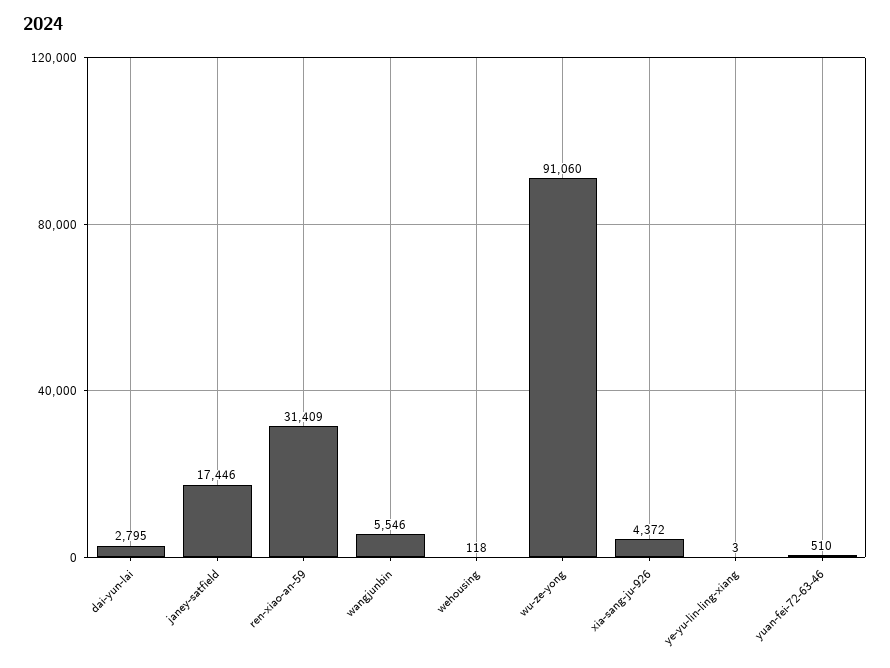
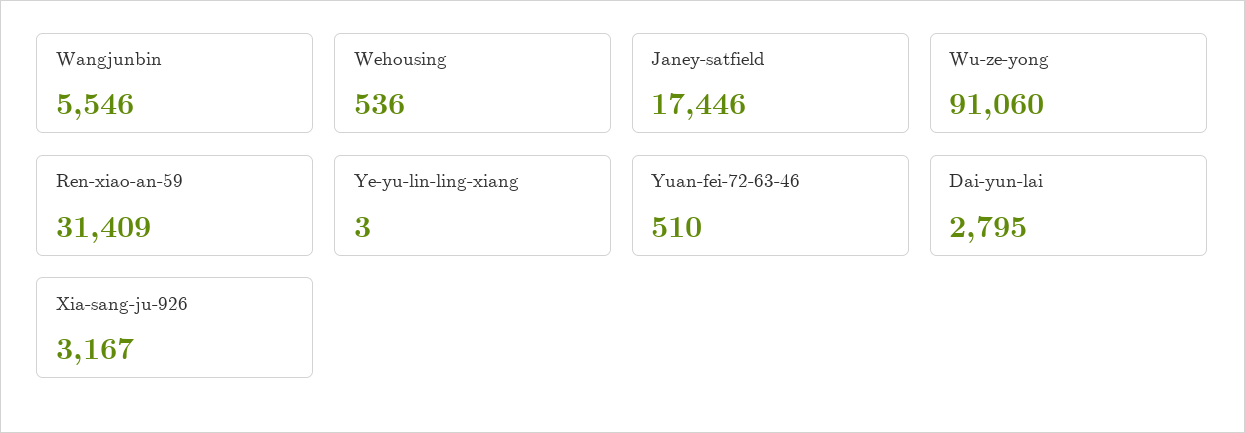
wehousing: 118 -> 536
xia-sang-ju-926: 4372 -> 3167

